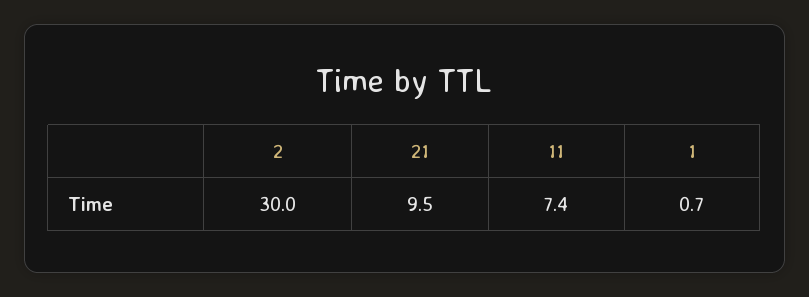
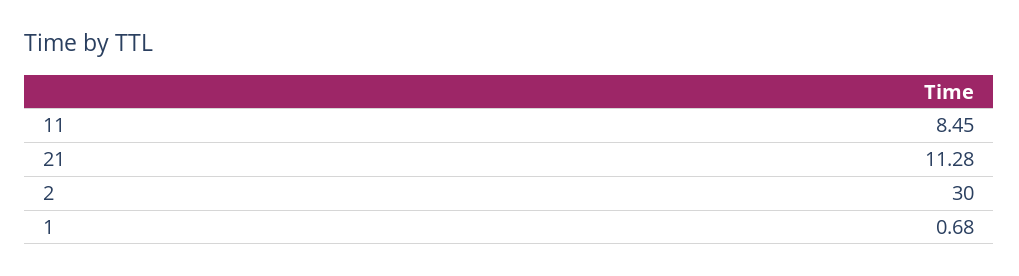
21: 9.5 -> 11.28
11: 7.4 -> 8.45

